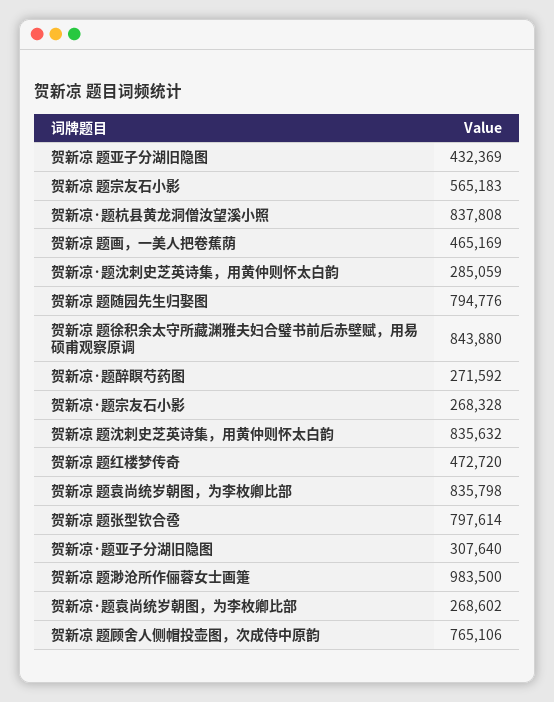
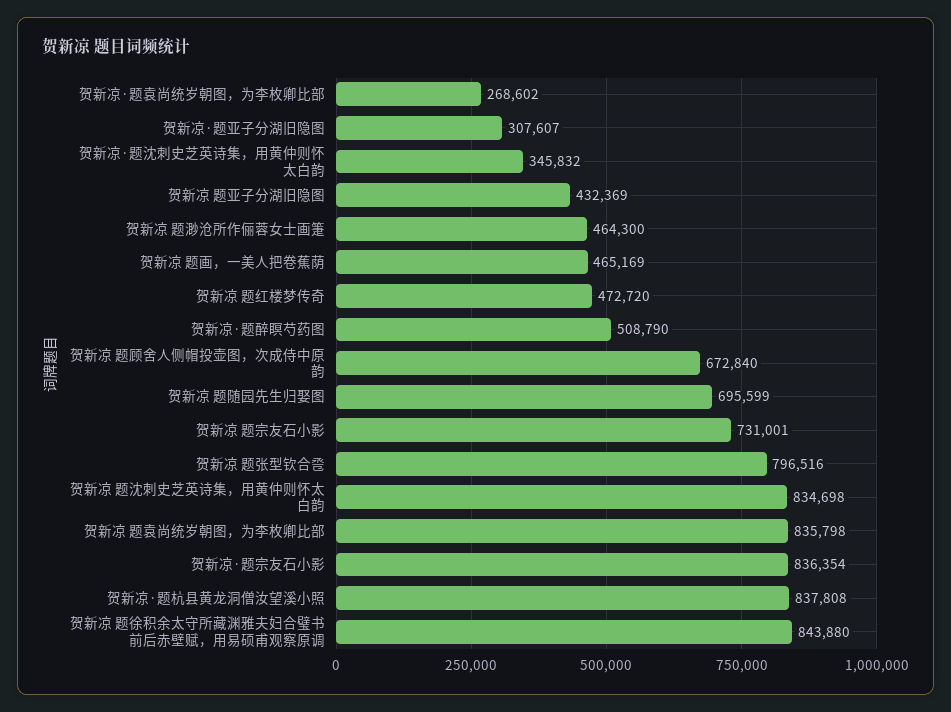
贺新凉 题宗友石小影: 565183 -> 731001
贺新凉·题沈刺史芝英诗集，用黄仲则怀太白韵: 285059 -> 345832
贺新凉 题随园先生归娶图: 794776 -> 695599
贺新凉·题醉瞑芍药图: 271592 -> 508790
贺新凉·题宗友石小影: 268328 -> 836354
贺新凉 题沈刺史芝英诗集，用黄仲则怀太白韵: 835632 -> 834698
贺新凉 题张型钦合卺: 797614 -> 796516
贺新凉·题亚子分湖旧隐图: 307640 -> 307607
贺新凉 题渺沧所作俪蓉女士画箑: 983500 -> 464300
贺新凉 题顾舍人侧帽投壶图，次成侍中原韵: 765106 -> 672840

